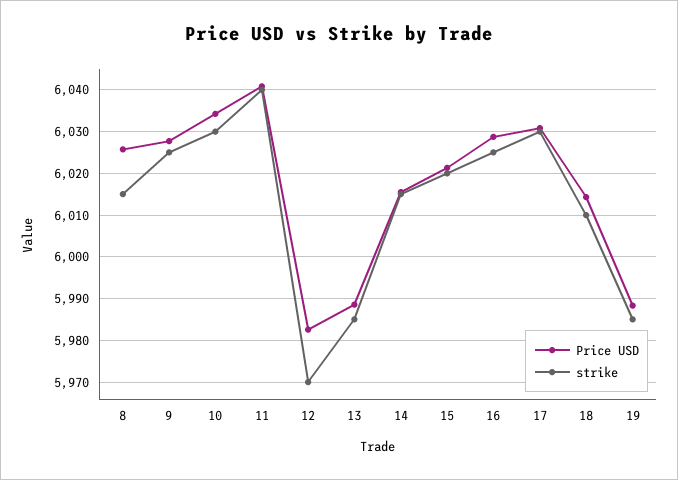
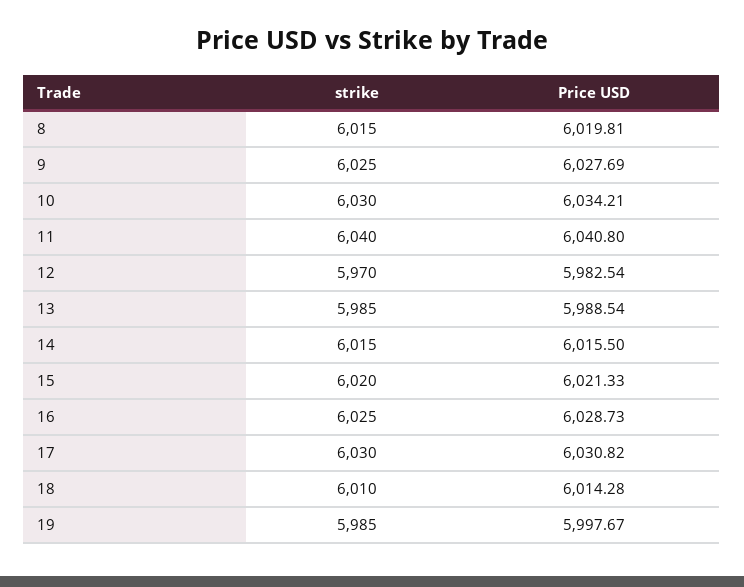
Price USD, 8: 6026 -> 6019.81
Price USD, 19: 5988 -> 5997.67

